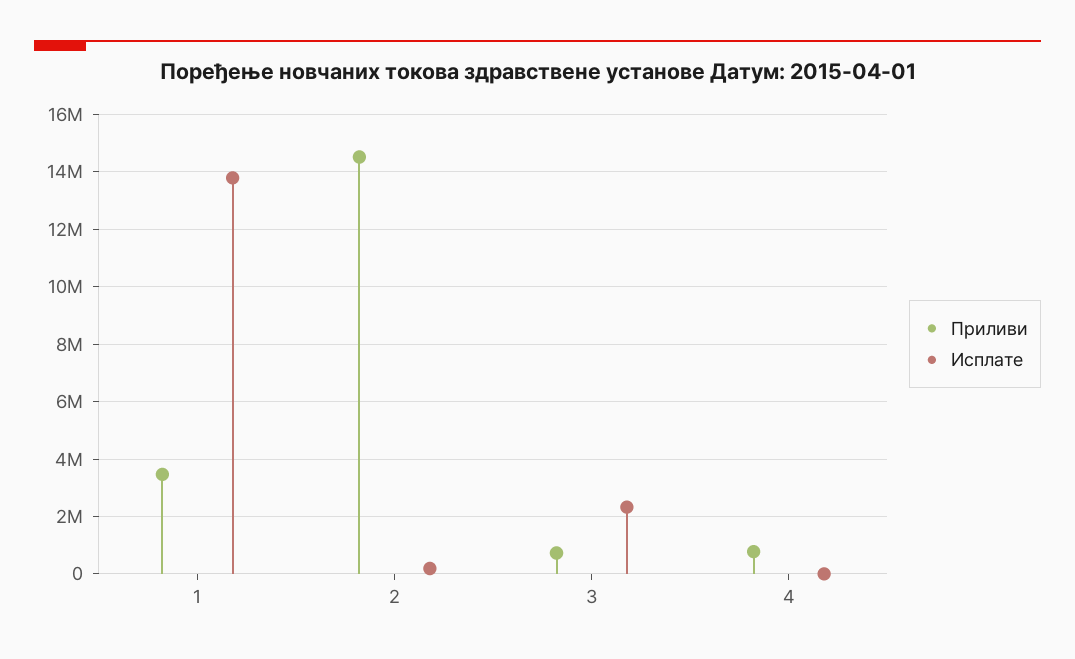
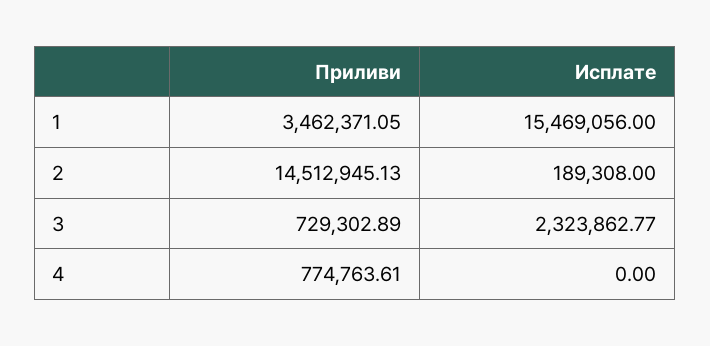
Исплате, 1: 13750000 -> 15469056

